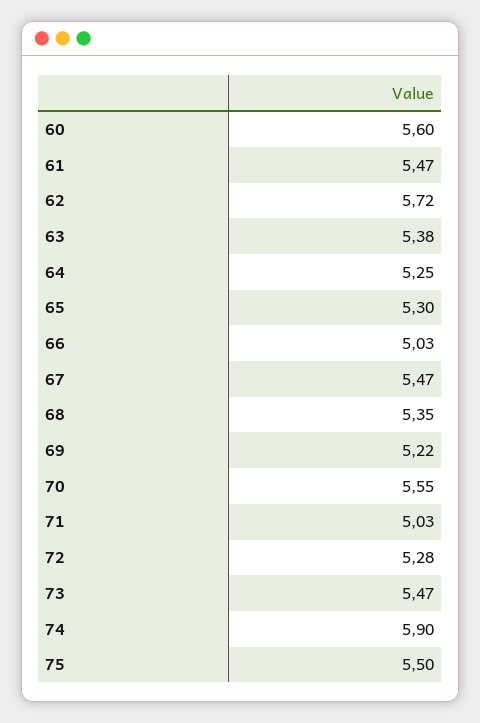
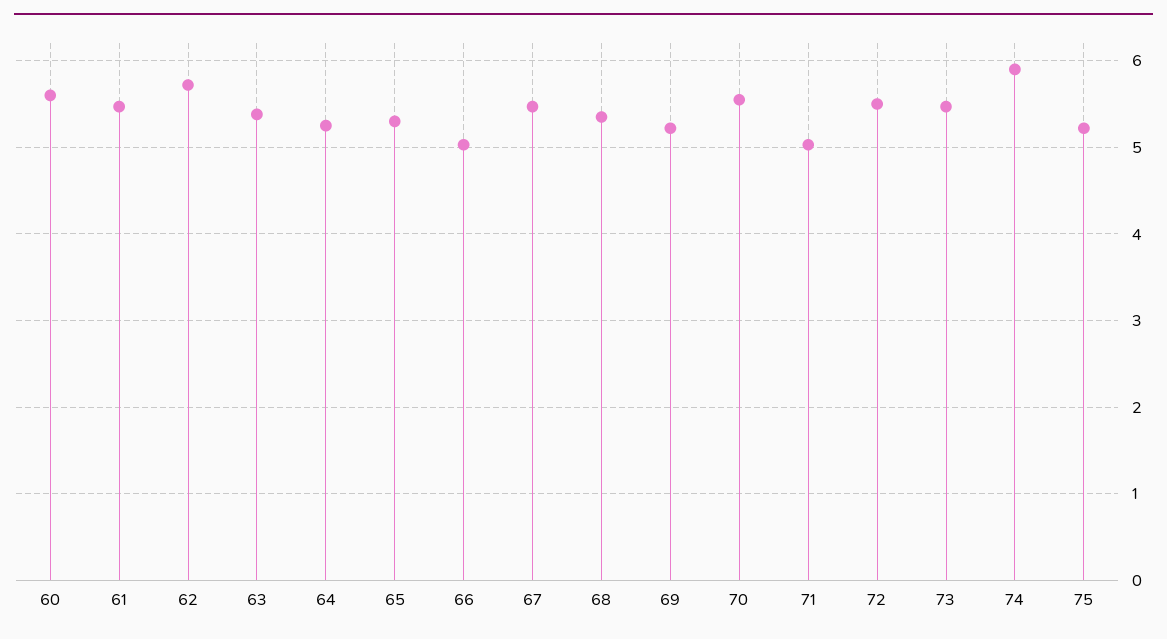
72: 5.28 -> 5.5
75: 5.5 -> 5.2

